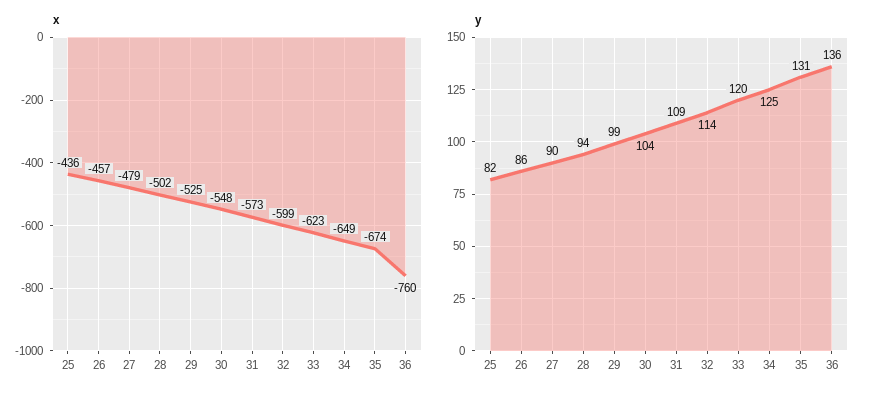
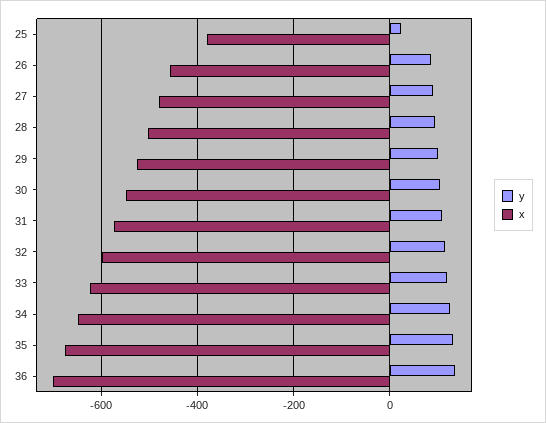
x, 25: -436 -> -380
x, 36: -760 -> -700
y, 25: 82 -> 20

